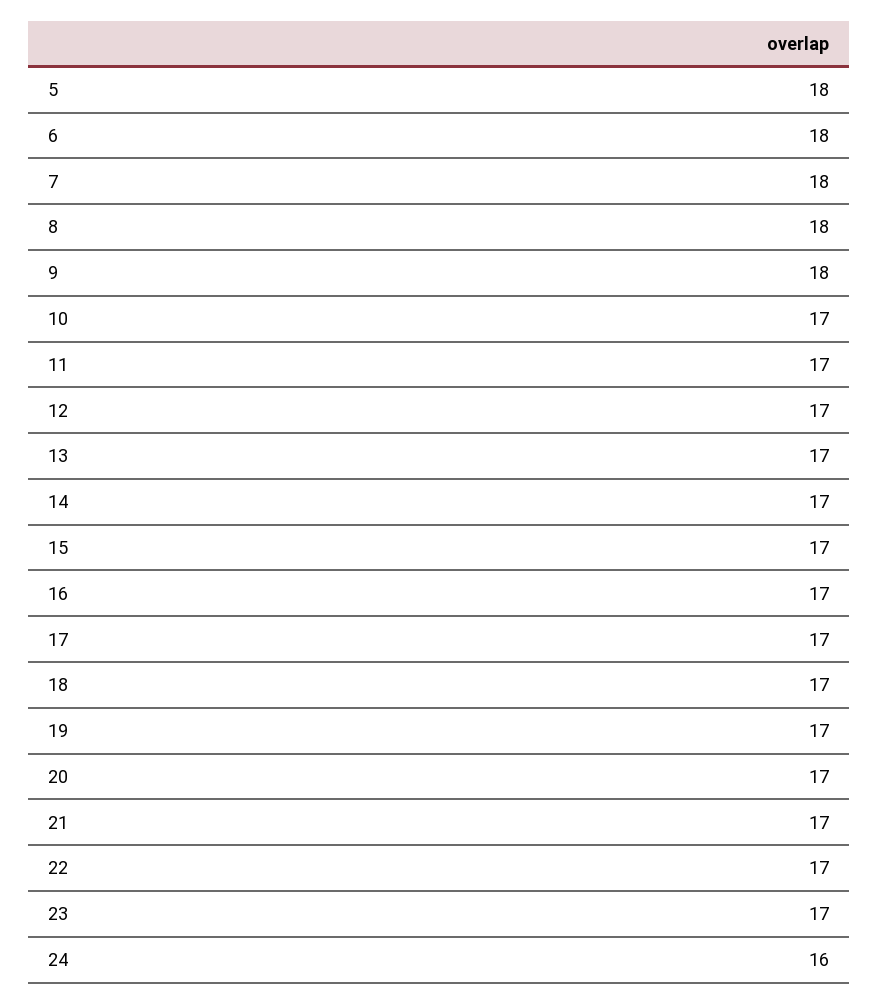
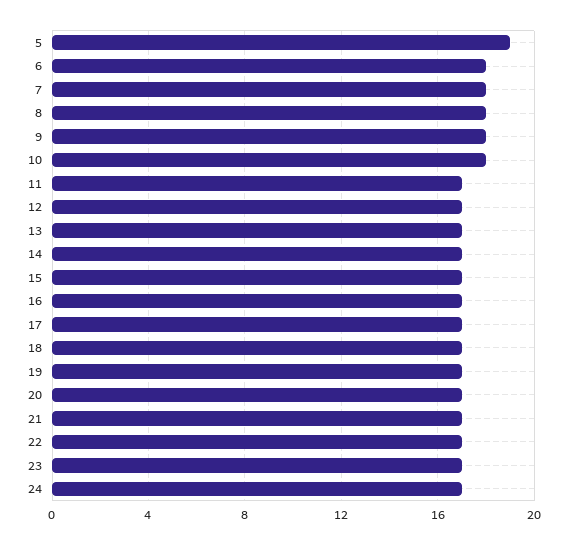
5: 18 -> 19
10: 17 -> 18
24: 16 -> 17

